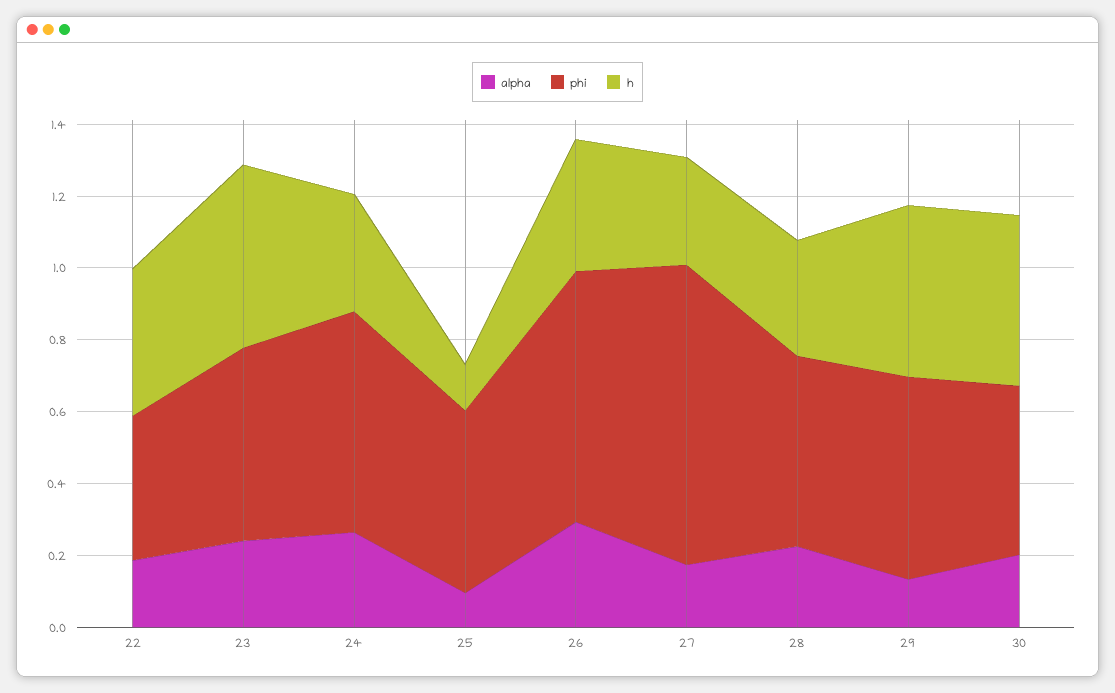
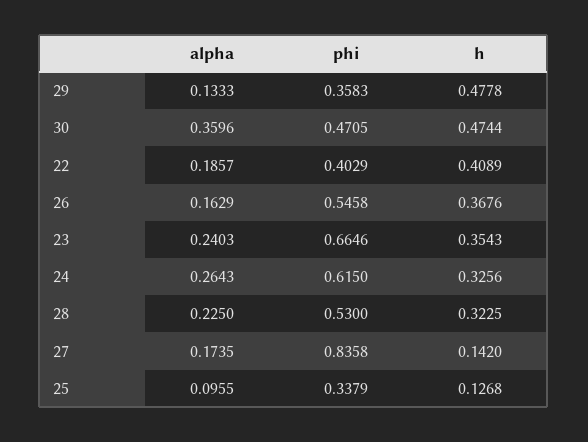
phi, 23: 0.55 -> 0.6646
h, 23: 0.5 -> 0.3543
phi, 25: 0.5 -> 0.3379
alpha, 26: 0.3 -> 0.1629
phi, 26: 0.7 -> 0.5458
h, 27: 0.3 -> 0.142
phi, 29: 0.55 -> 0.3583
alpha, 30: 0.2 -> 0.3596

